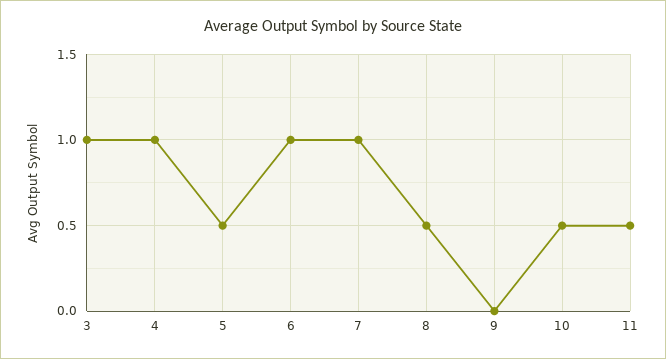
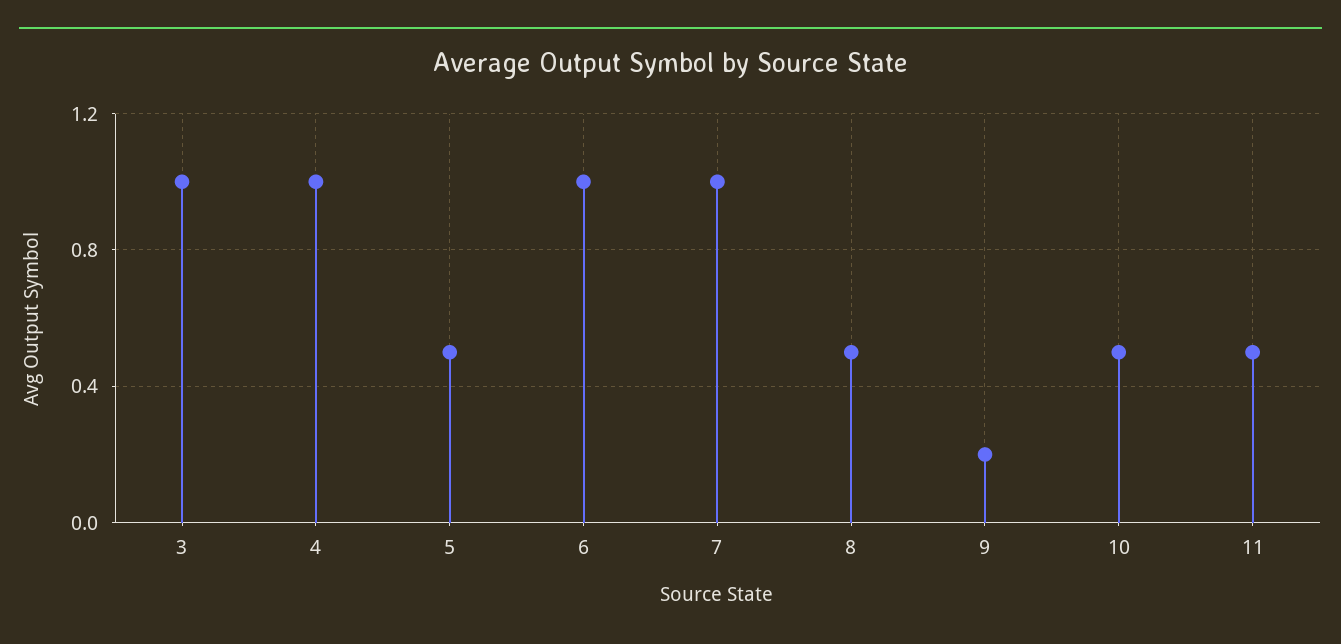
9: 0 -> 0.2

